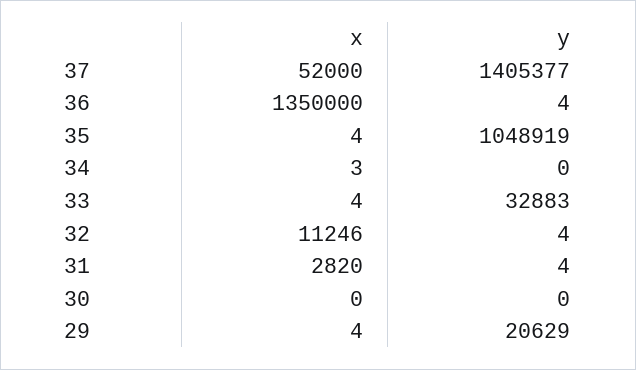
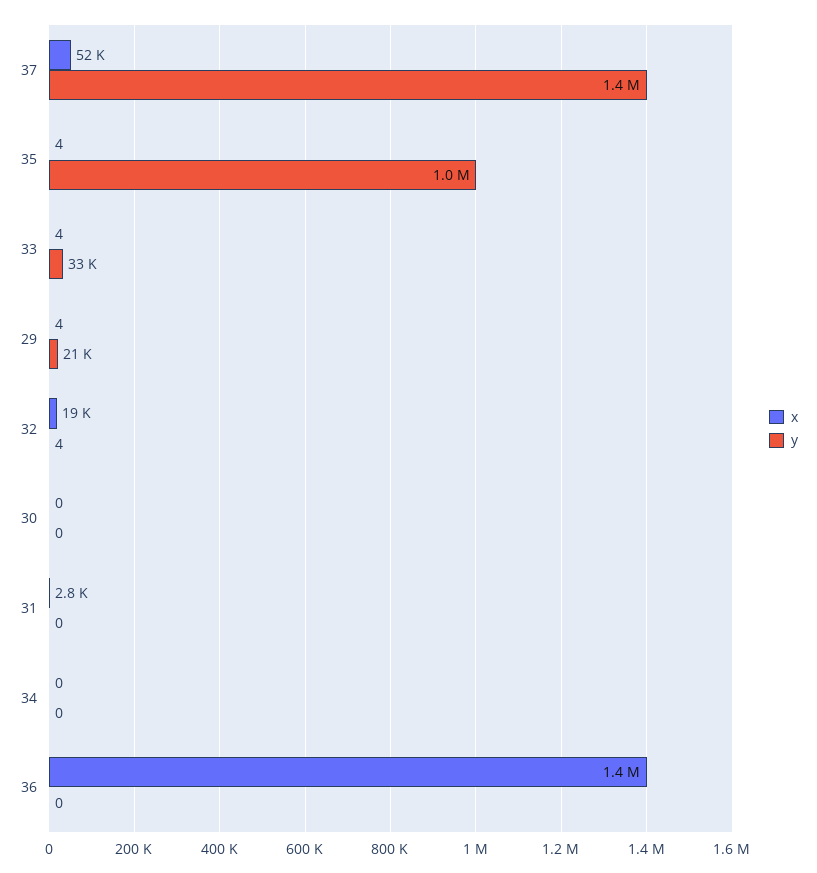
y, 36: 4 -> 0
x, 34: 3 -> 0
x, 32: 11246 -> 19000
y, 31: 4 -> 0

